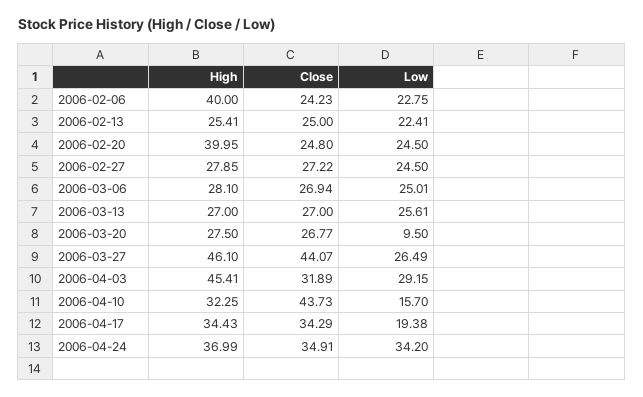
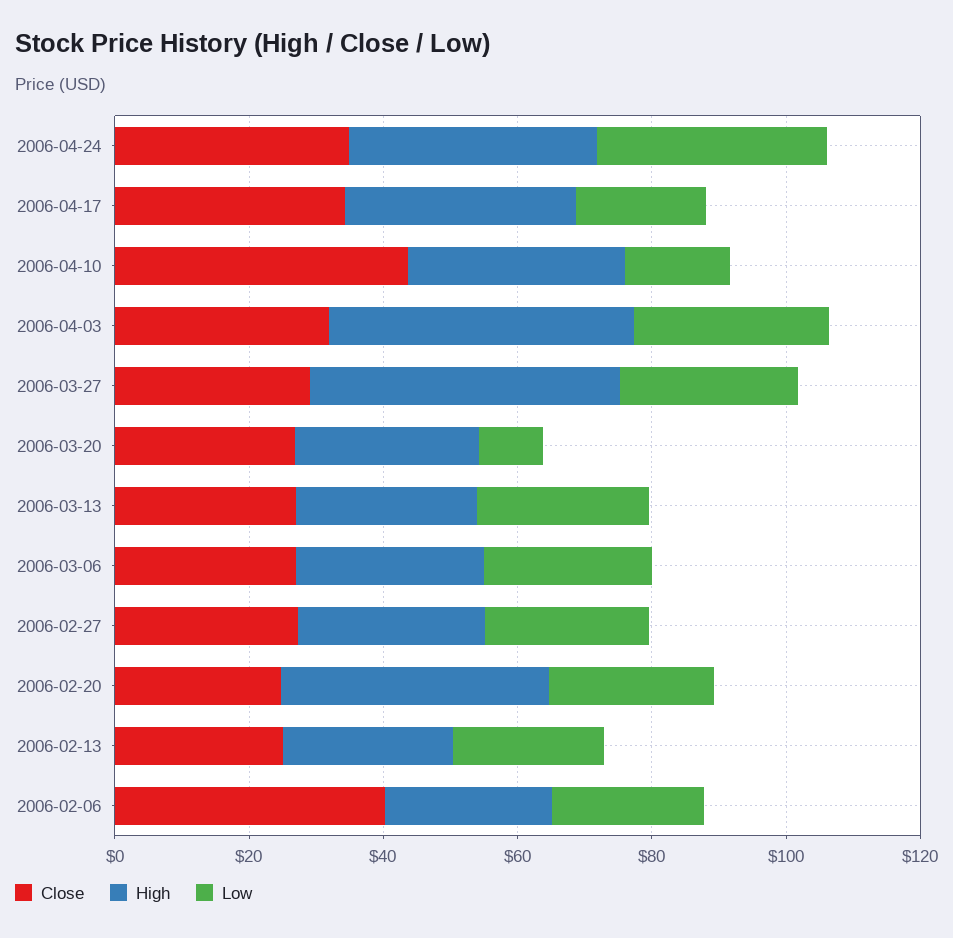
High, 2006-02-06: 40 -> 25
Close, 2006-02-06: 24.23 -> 40
Close, 2006-03-27: 44.07 -> 30

